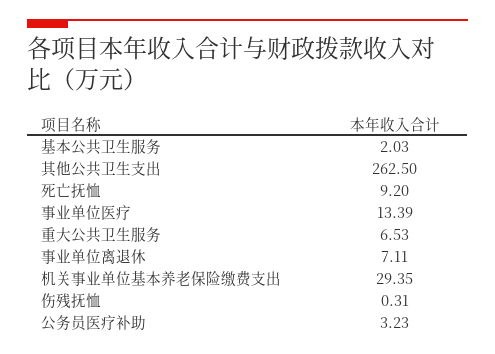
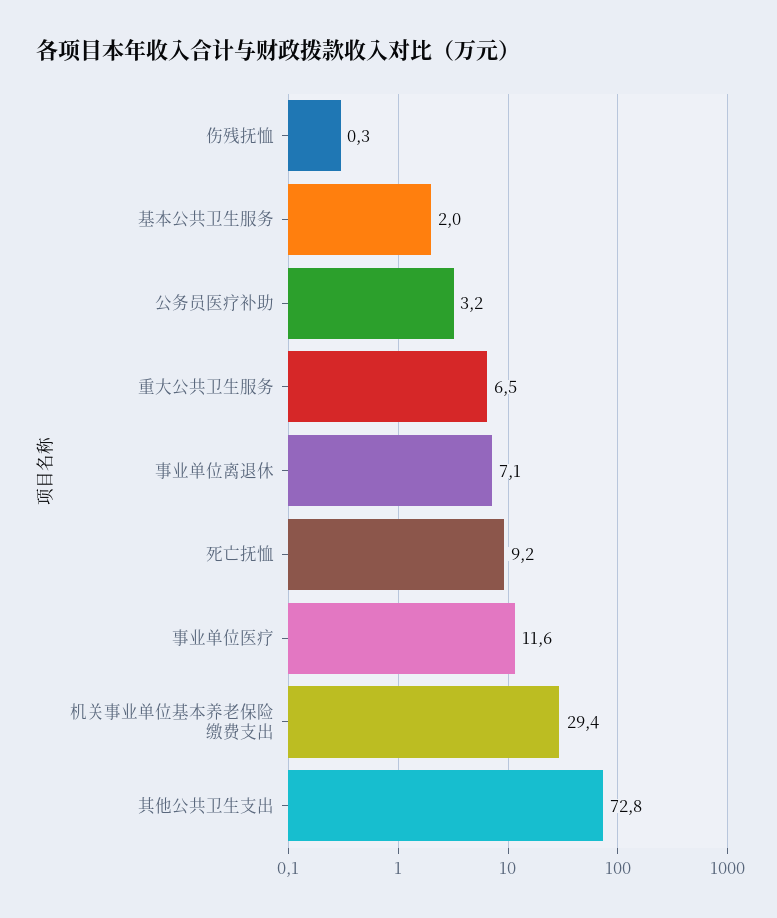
其他公共卫生支出: 262.5 -> 72.8
事业单位医疗: 13.39 -> 11.6

